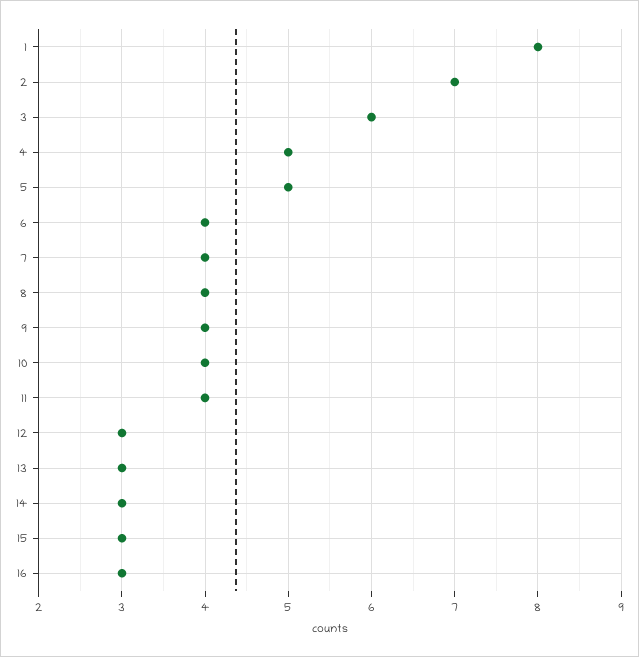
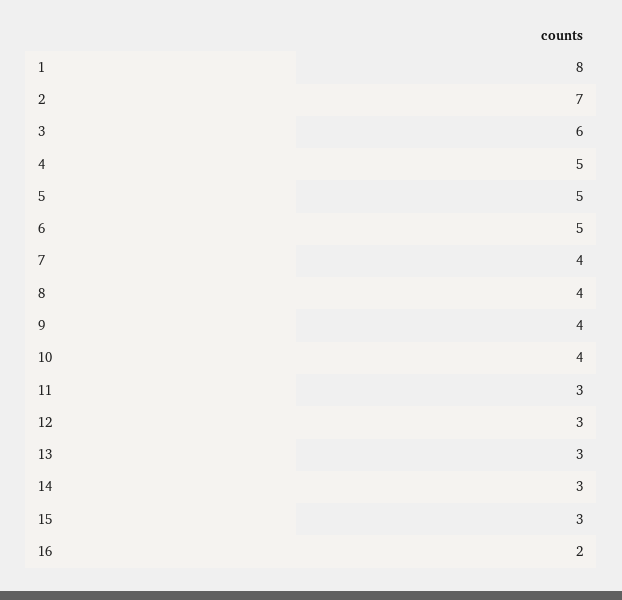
6: 4 -> 5
11: 4 -> 3
16: 3 -> 2

